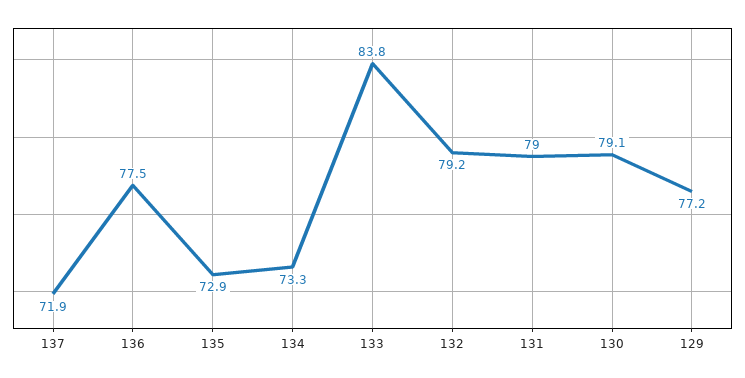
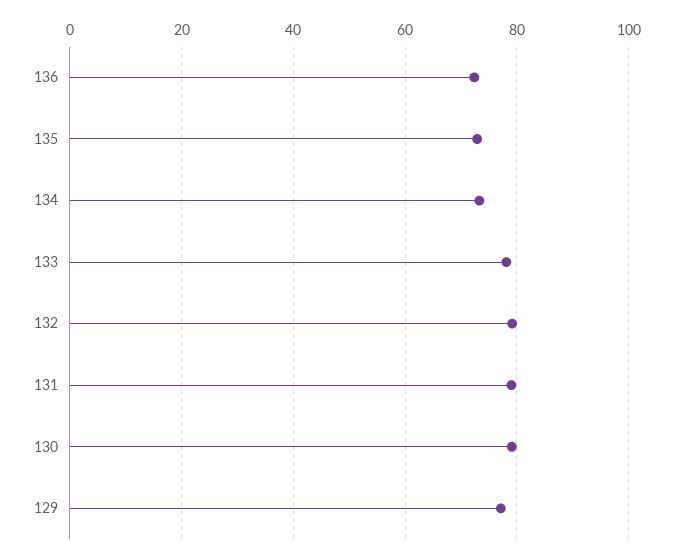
137: 71.9 -> none
136: 77.5 -> 72
133: 83.8 -> 78

